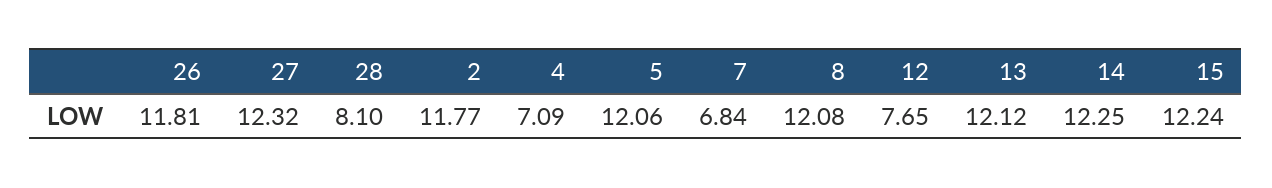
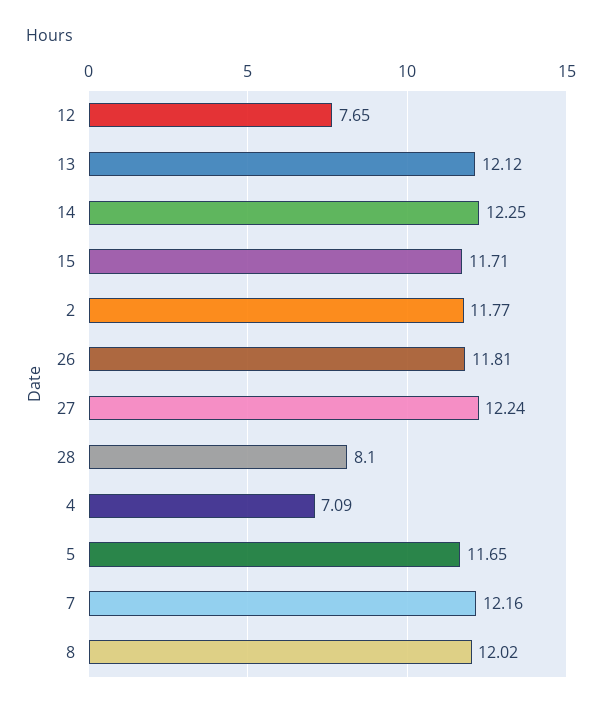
27: 12.32 -> 12.24
5: 12.06 -> 11.65
7: 6.84 -> 12.16
8: 12.08 -> 12.02
15: 12.24 -> 11.71

